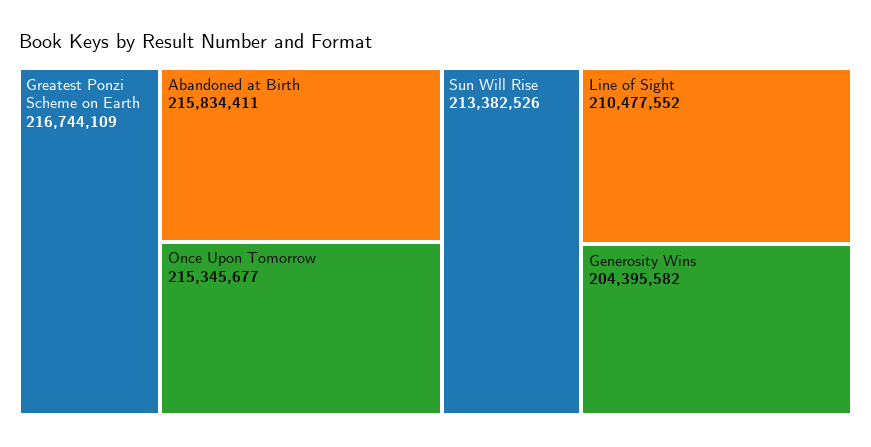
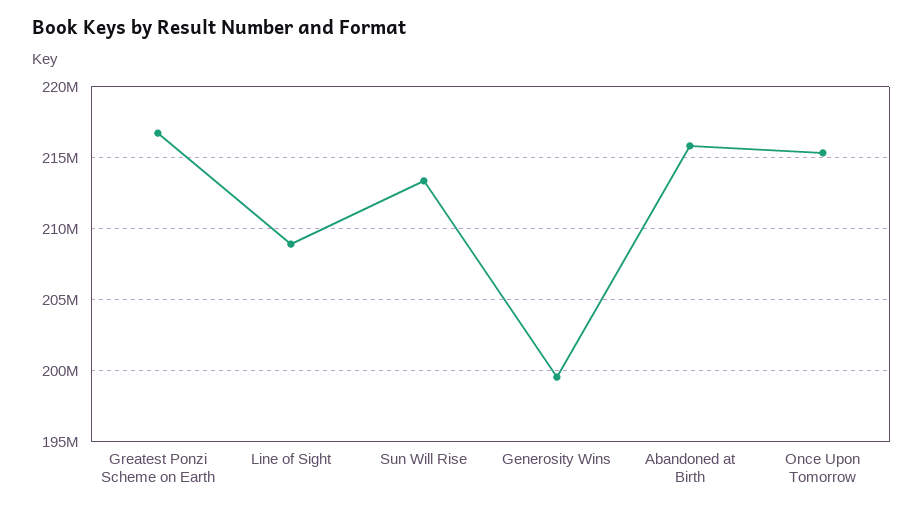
Line of Sight: 210477552 -> 209000000
Generosity Wins: 204395582 -> 199500000

